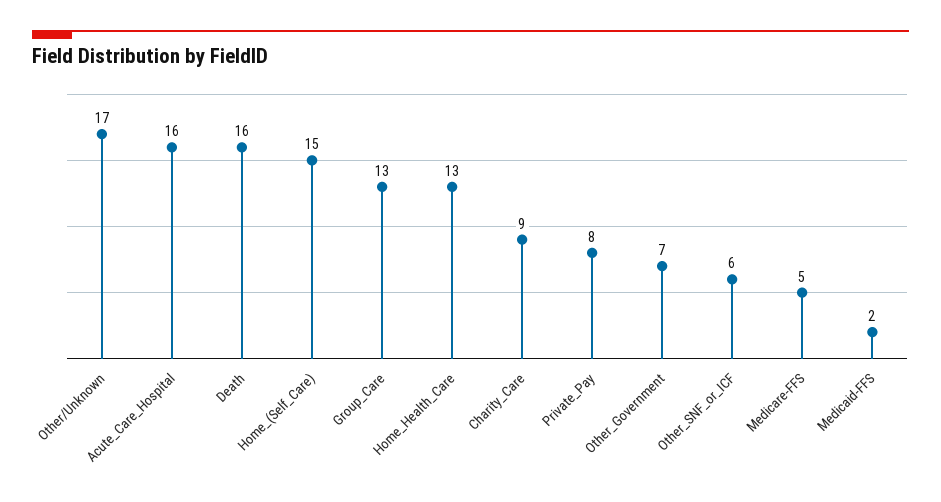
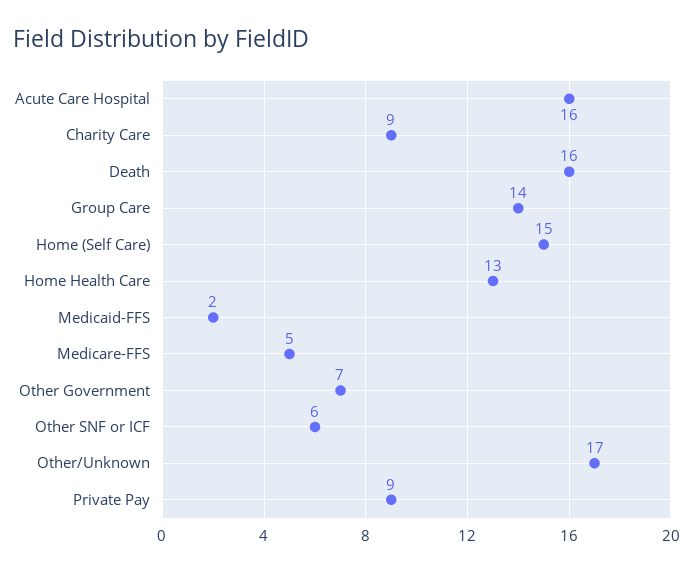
Group_Care: 13 -> 14
Private_Pay: 8 -> 9

